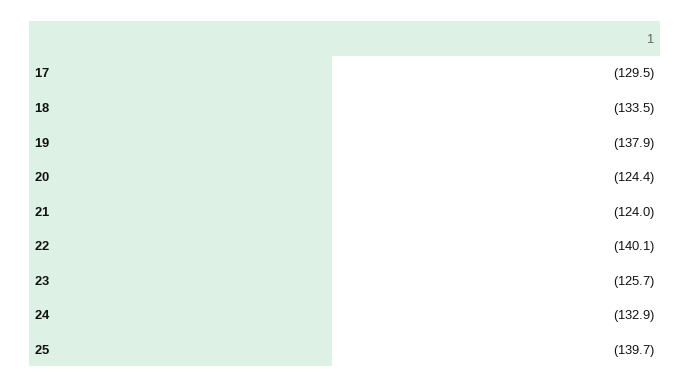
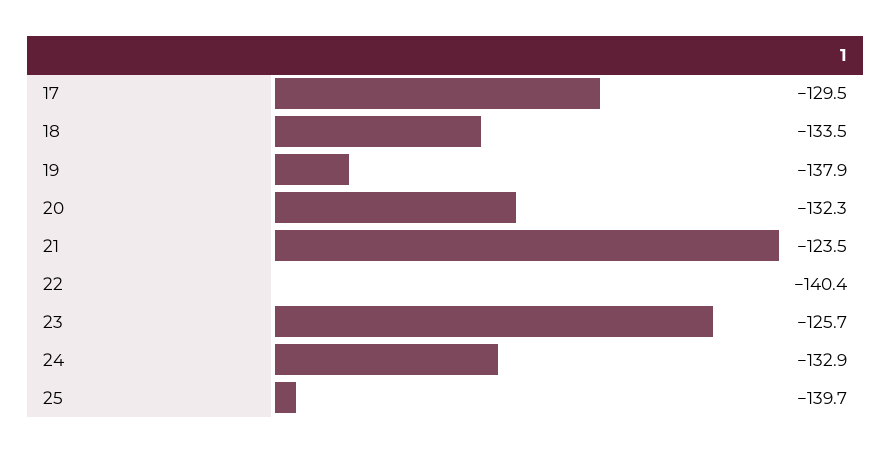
20: -124.4 -> -132.3
21: -124 -> -123.5
22: -140.1 -> -140.4

